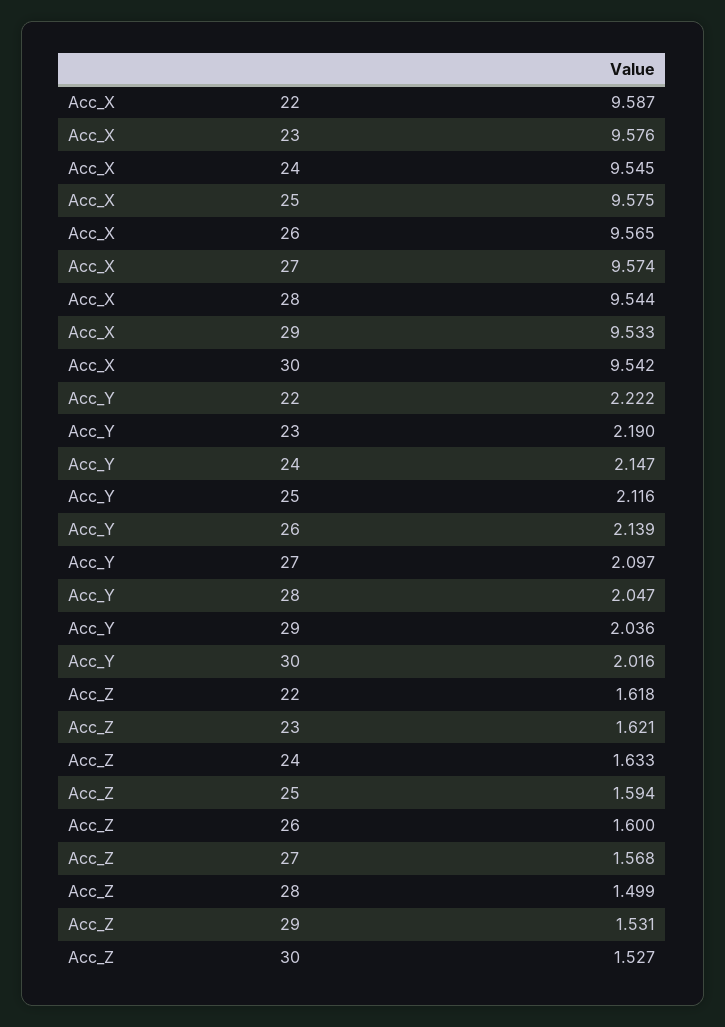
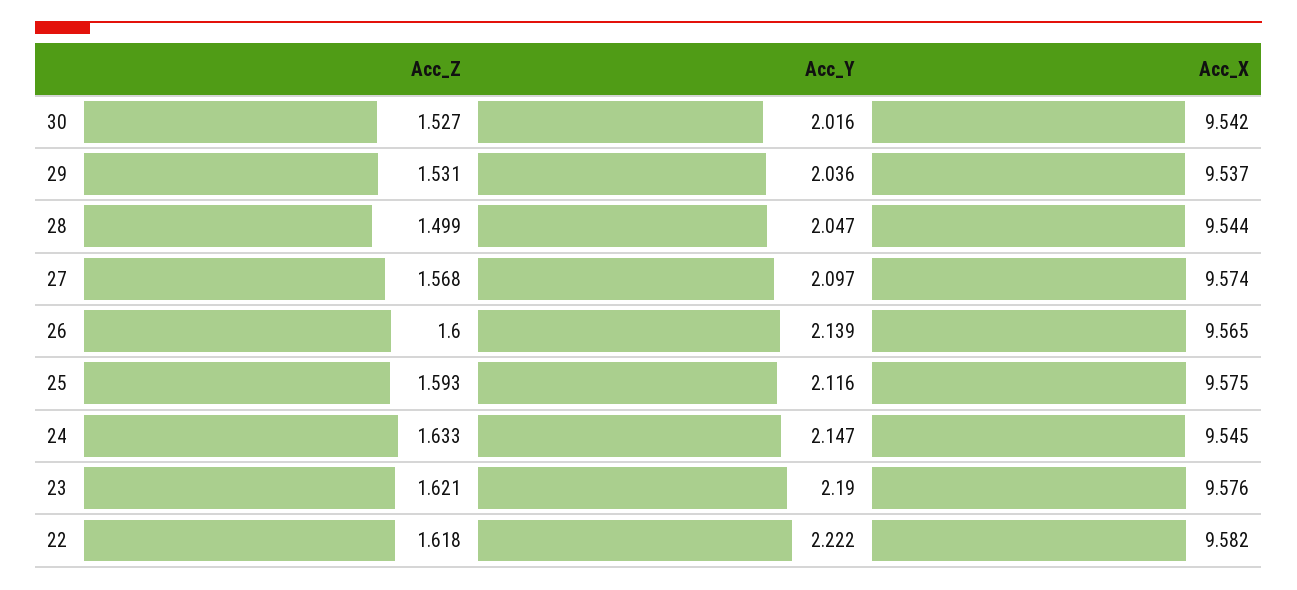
Acc_X, 22: 9.587 -> 9.582
Acc_X, 29: 9.533 -> 9.537
Acc_Z, 25: 1.594 -> 1.593

